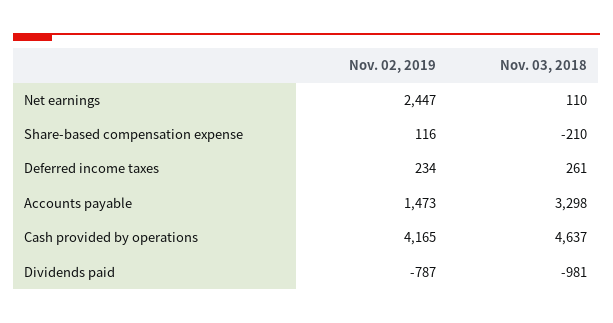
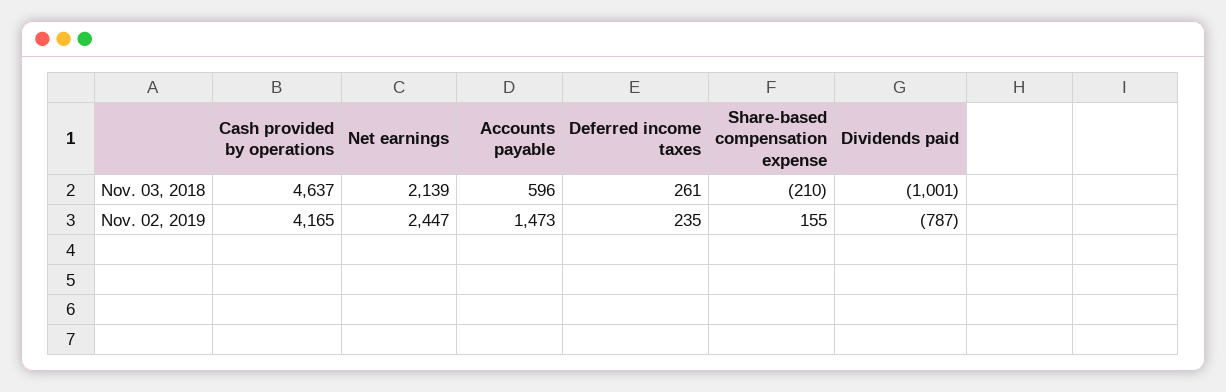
Nov. 03, 2018, Net earnings: 110 -> 2139
Nov. 02, 2019, Share-based compensation expense: 116 -> 155
Nov. 02, 2019, Deferred income taxes: 234 -> 235
Nov. 03, 2018, Accounts payable: 3298 -> 596
Nov. 03, 2018, Dividends paid: -981 -> -1001

